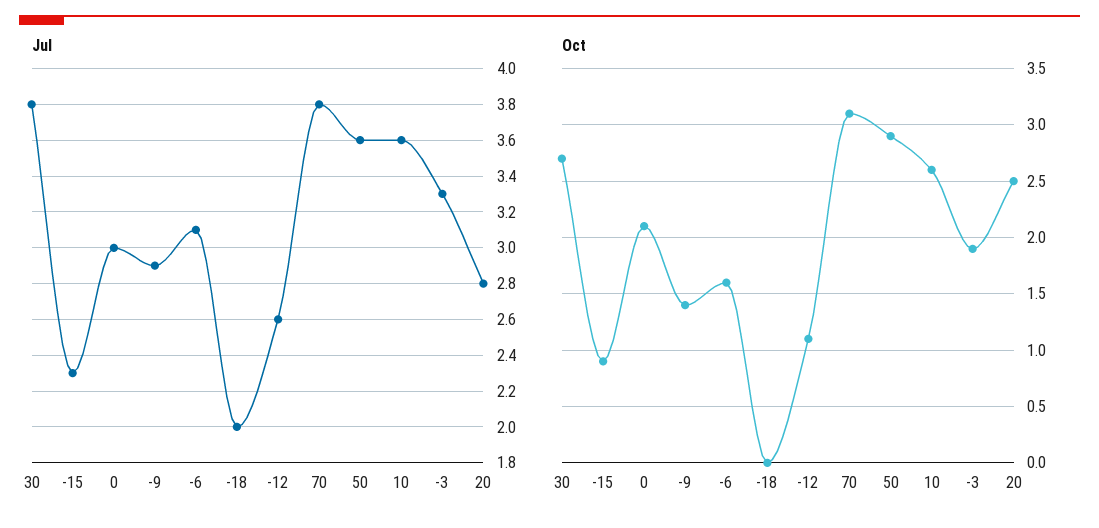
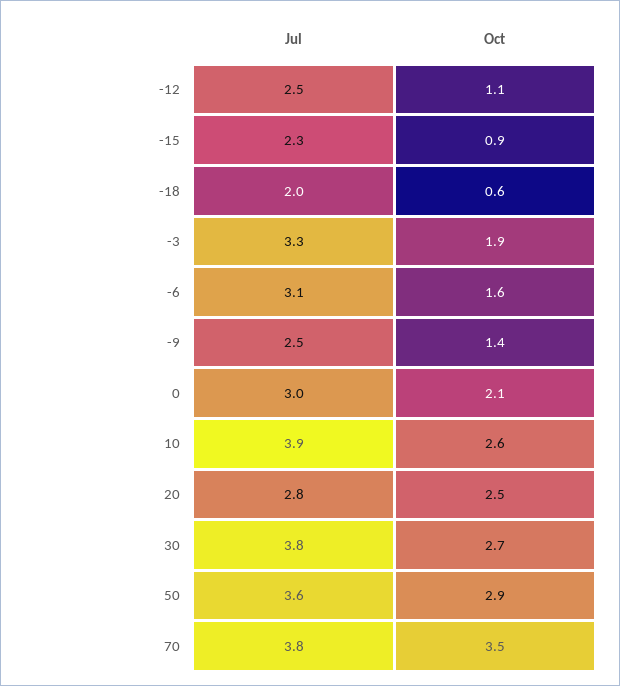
Jul, -9: 2.9 -> 2.5
Jul, -12: 2.6 -> 2.5
Jul, 10: 3.6 -> 3.9
Oct, -18: 0 -> 0.6
Oct, 70: 3.1 -> 3.5

